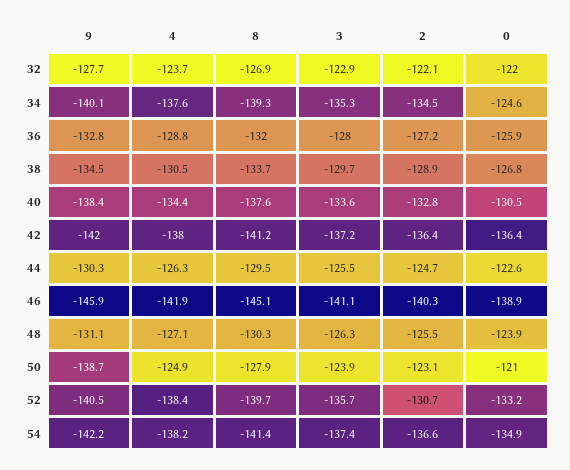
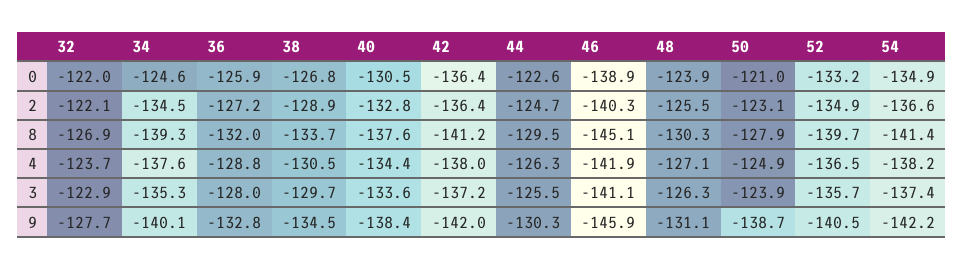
4, 52: -138.4 -> -136.5
2, 52: -130.7 -> -134.9

